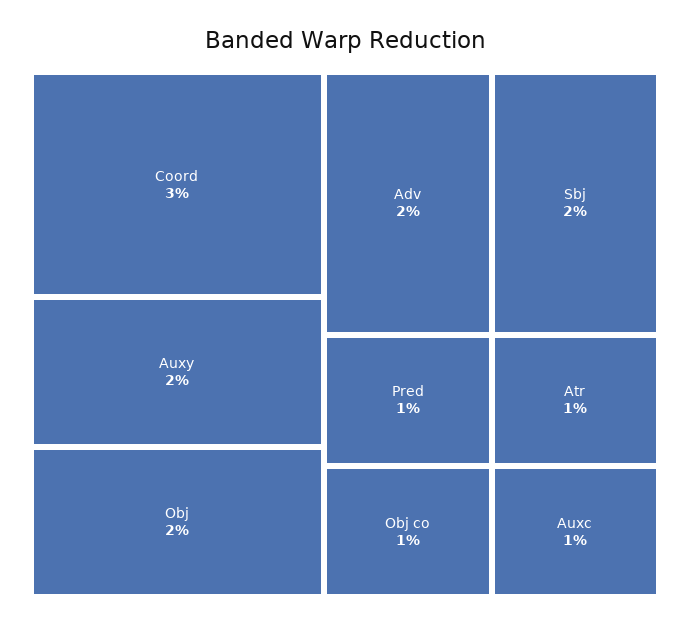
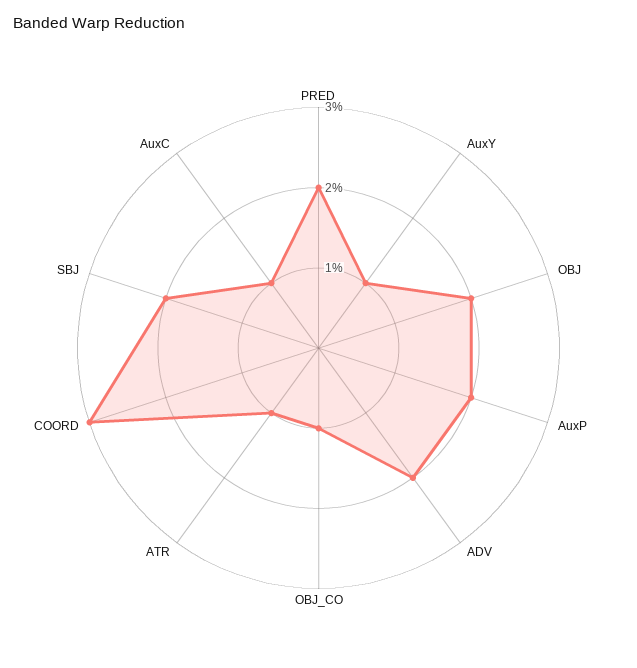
Auxy: 2 -> 1
Pred: 1 -> 2
AuxP: none -> 2

